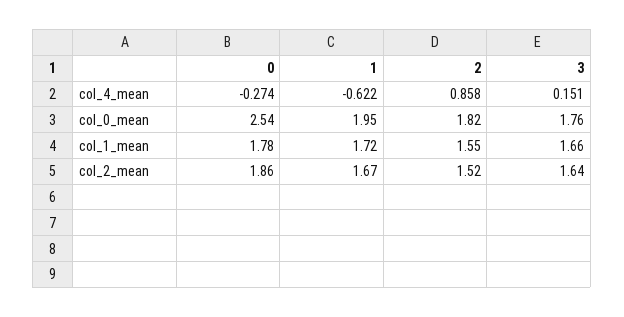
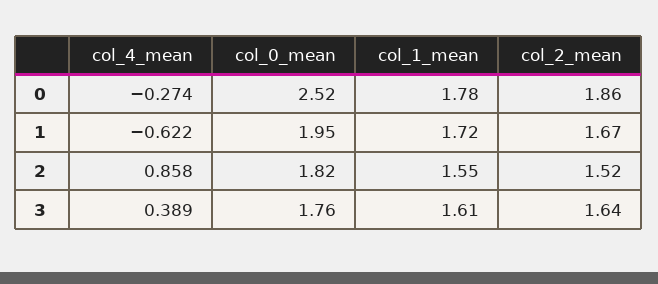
3, col_4_mean: 0.151 -> 0.389
0, col_0_mean: 2.54 -> 2.52
3, col_1_mean: 1.66 -> 1.61

